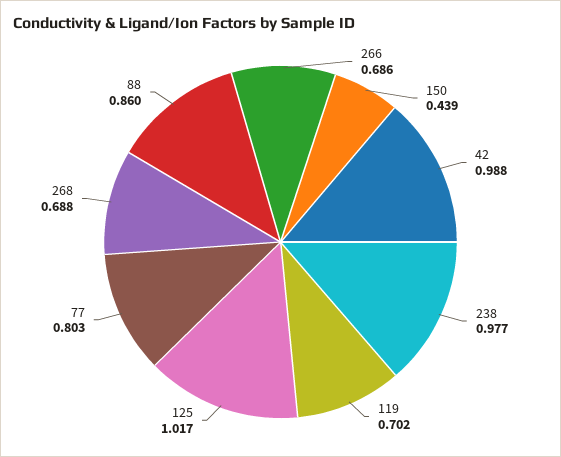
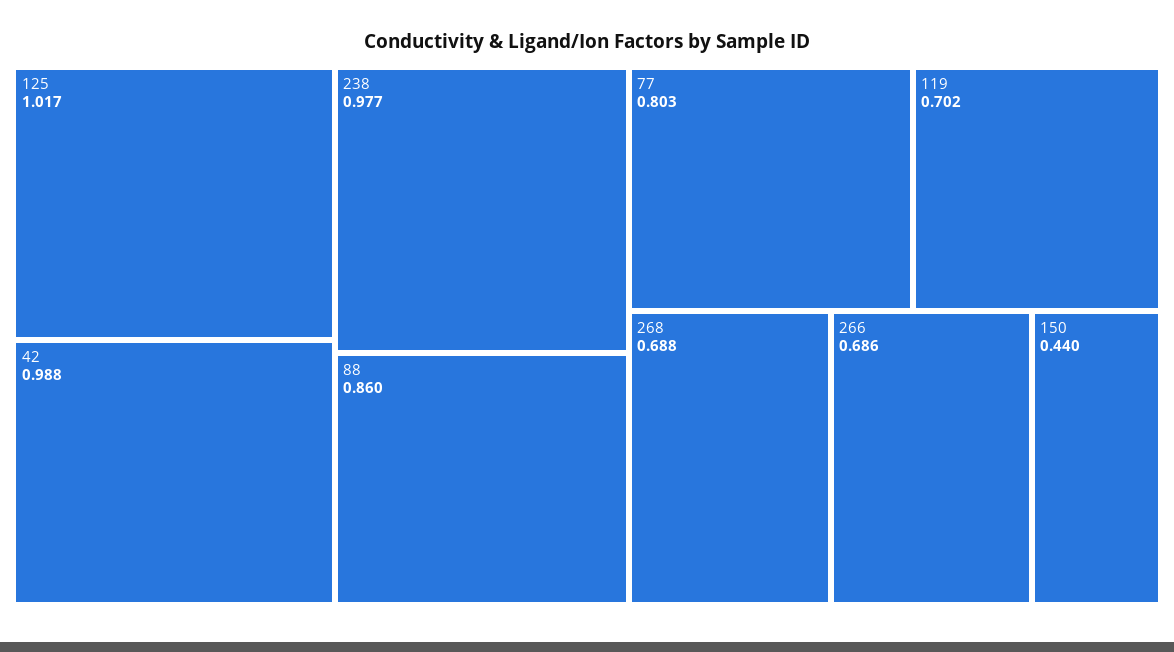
150: 0.439 -> 0.44

